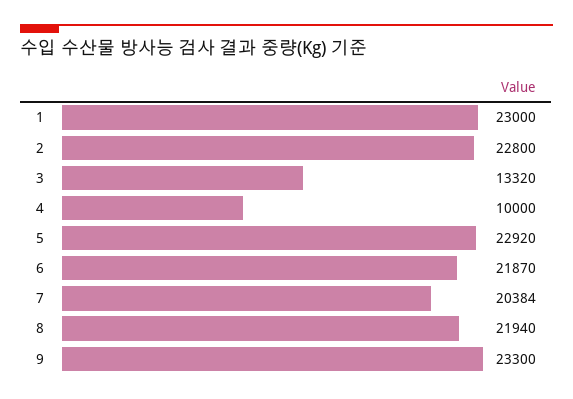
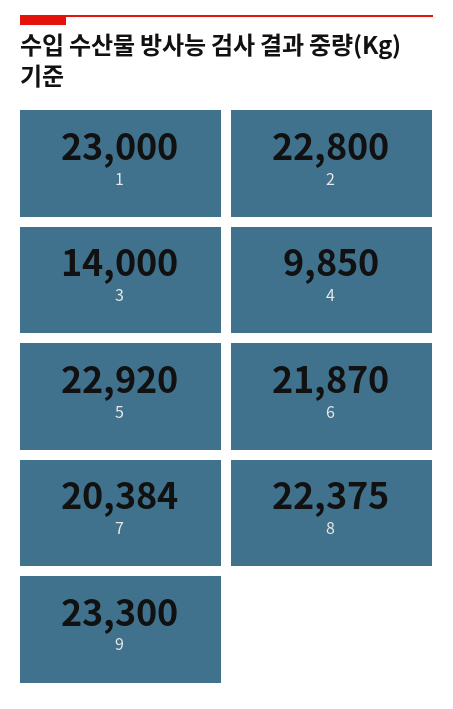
3: 13320 -> 14000
4: 10000 -> 9850
8: 21940 -> 22375

